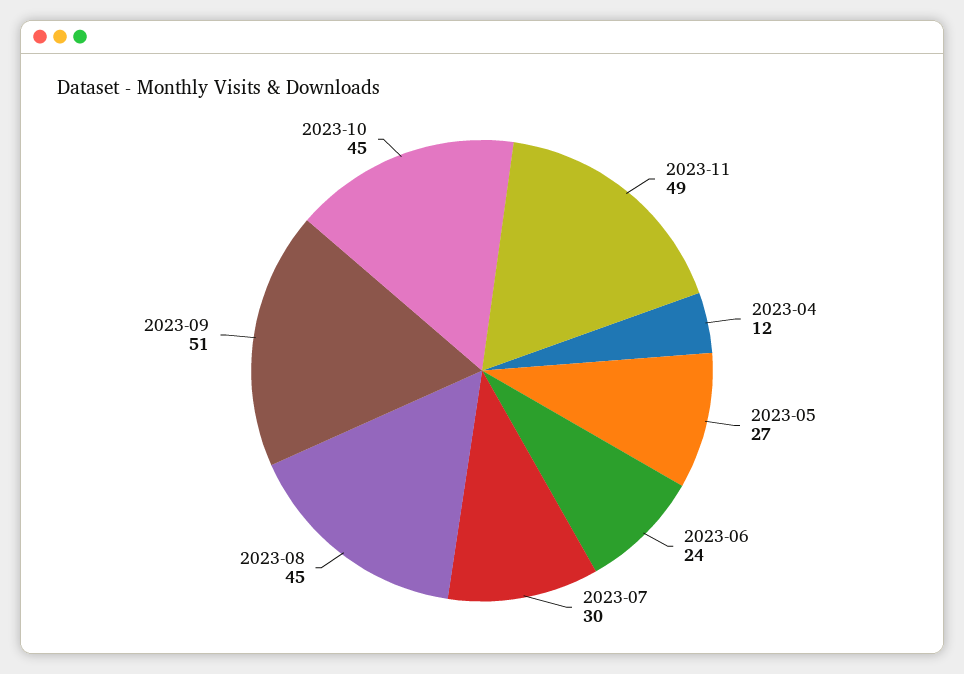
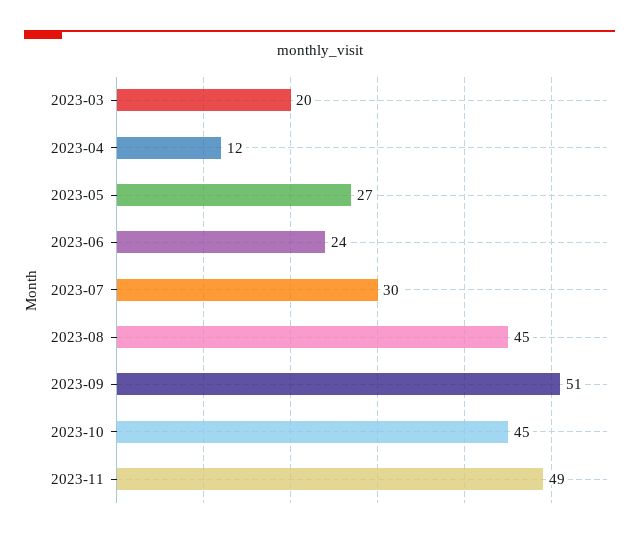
2023-03: none -> 20

